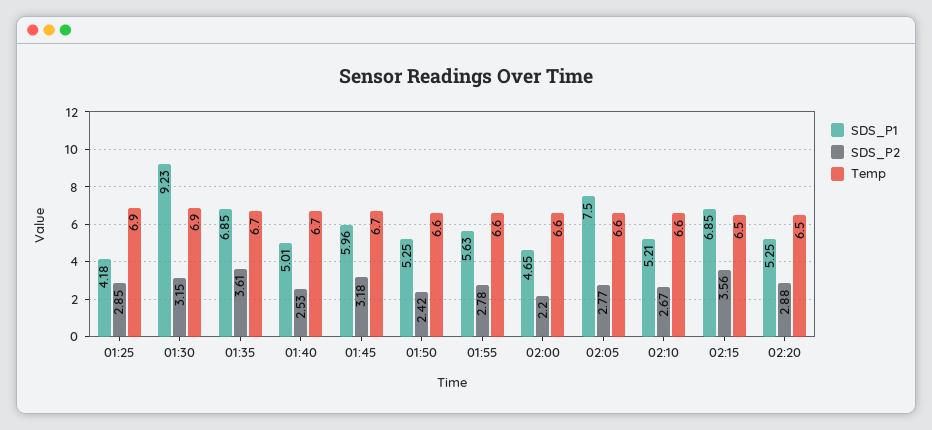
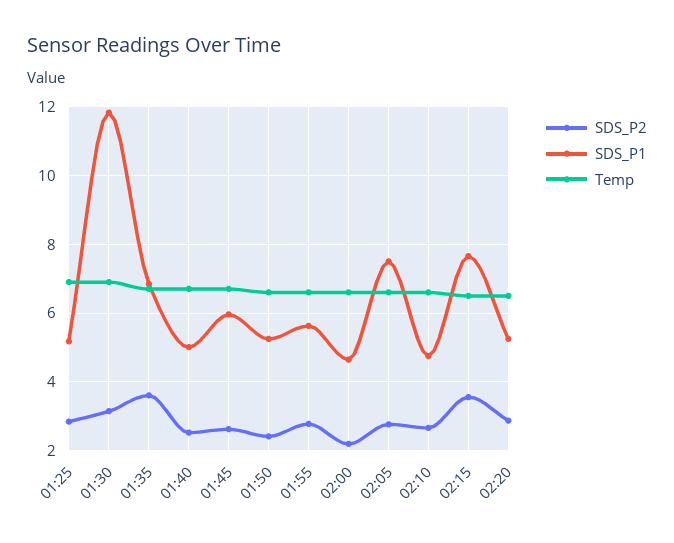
SDS_P1, 01:25: 4.18 -> 5.2
SDS_P1, 01:30: 9.23 -> 11.8
SDS_P2, 01:45: 3.18 -> 2.6
SDS_P1, 02:10: 5.21 -> 4.8
SDS_P1, 02:15: 6.85 -> 7.6

